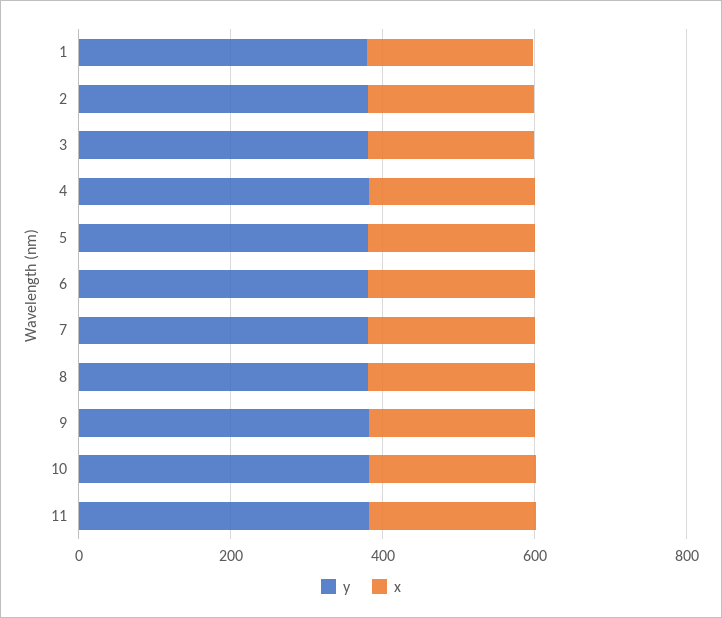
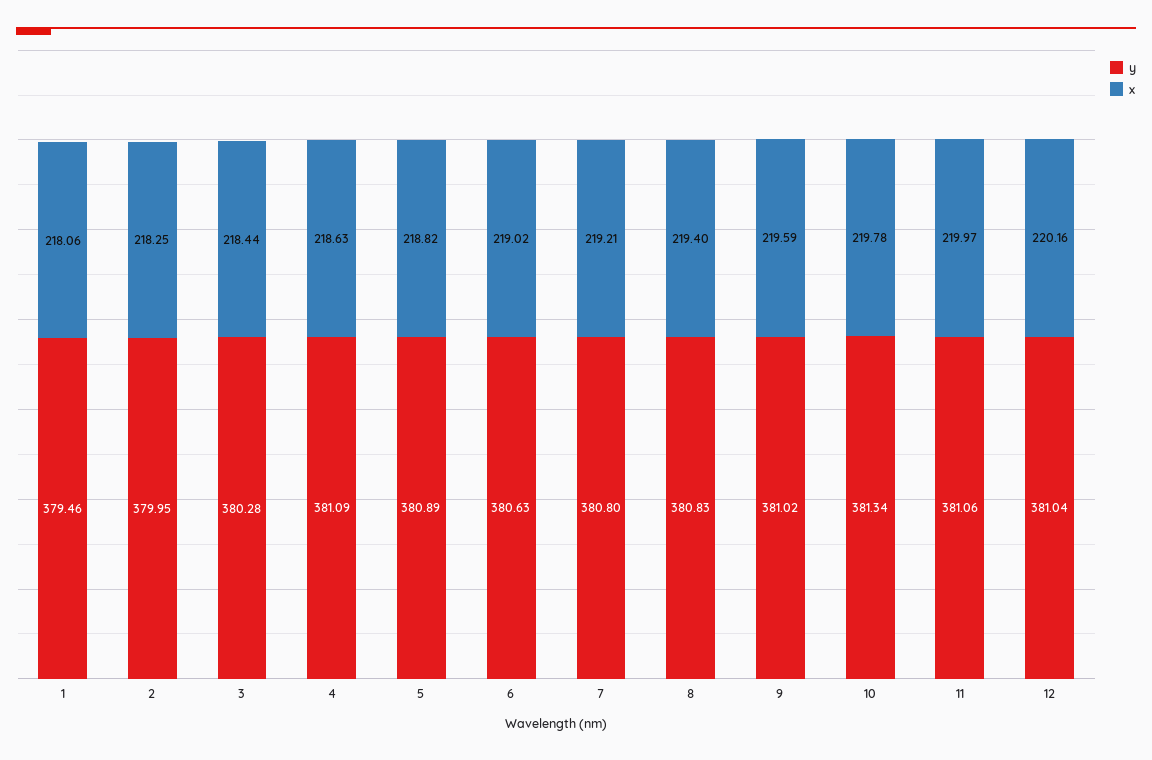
y, 12: none -> 381.04
x, 12: none -> 220.16

